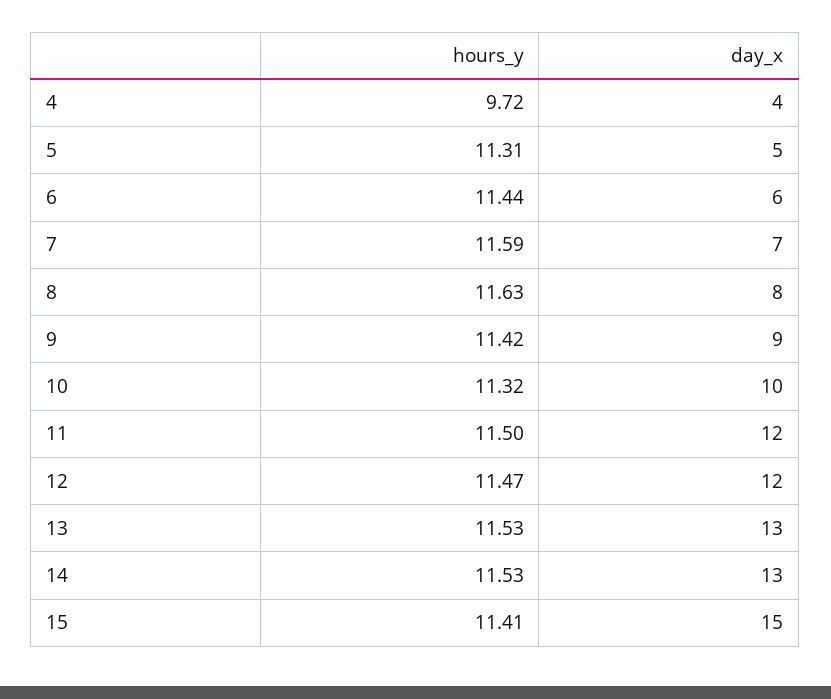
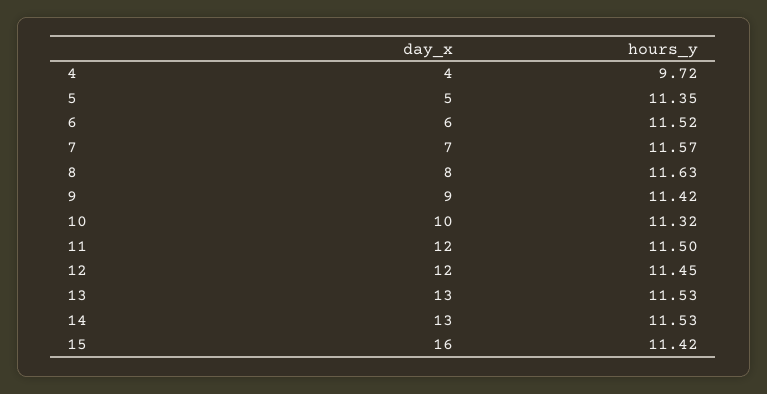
hours_y, 5: 11.31 -> 11.35
hours_y, 6: 11.44 -> 11.52
hours_y, 7: 11.59 -> 11.57
hours_y, 12: 11.47 -> 11.45
hours_y, 15: 11.41 -> 11.42
day_x, 15: 15 -> 16

